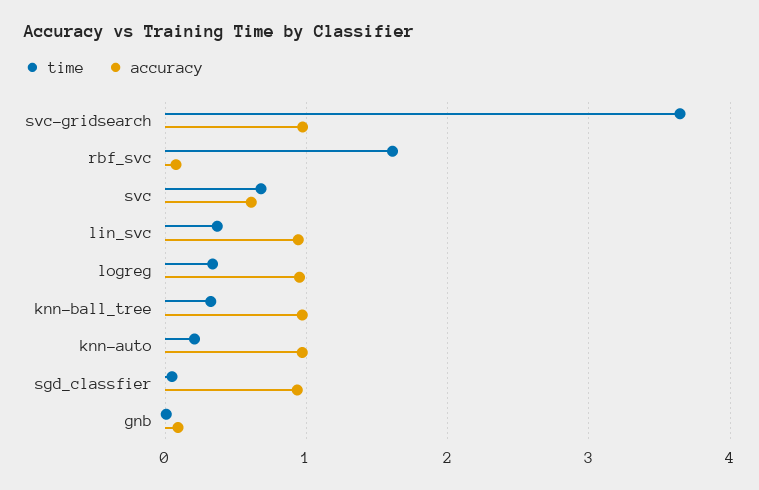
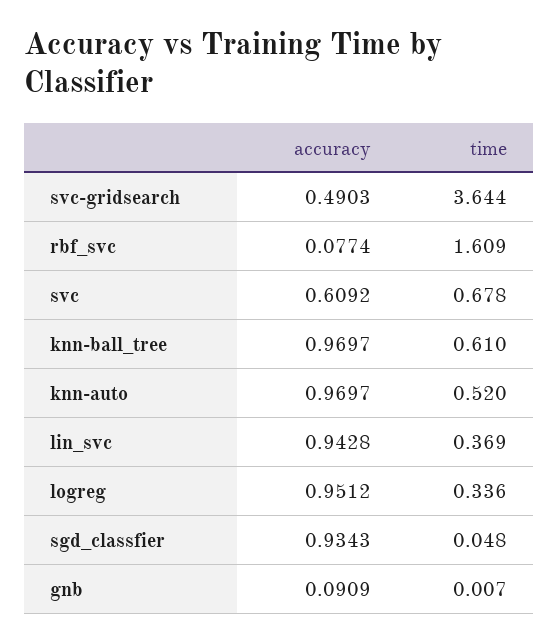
accuracy, svc-gridsearch: 1 -> 0.4903
time, knn-ball_tree: 0.3 -> 0.61
time, knn-auto: 0.2 -> 0.52

